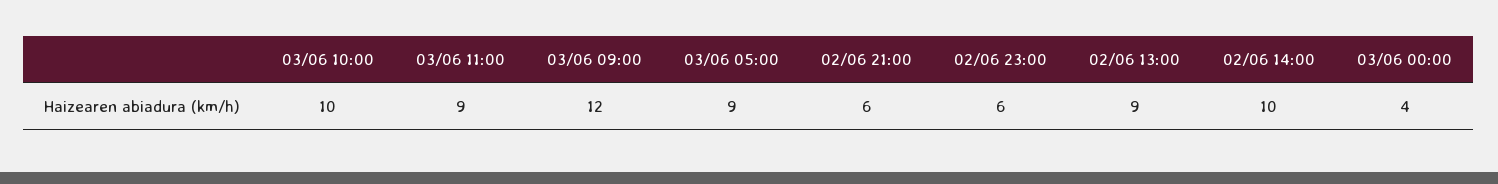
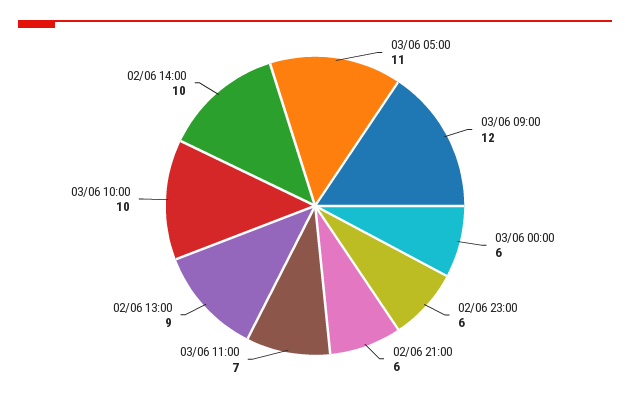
03/06 11:00: 9 -> 7
03/06 05:00: 9 -> 11
03/06 00:00: 4 -> 6

